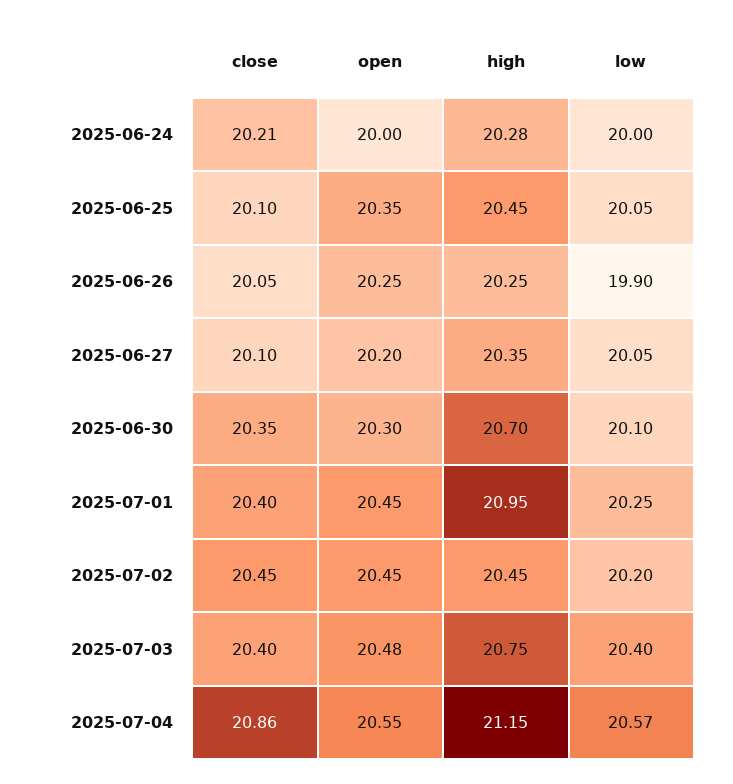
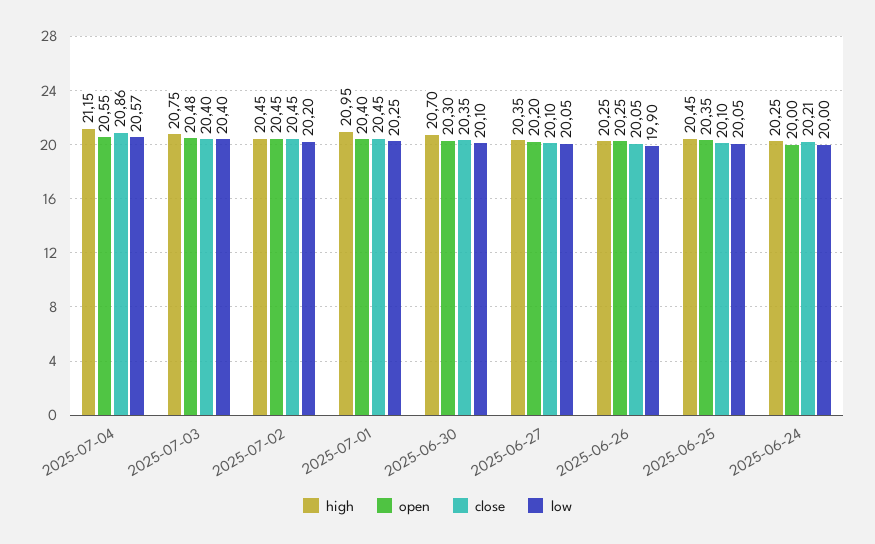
high, 2025-06-24: 20.28 -> 20.25
close, 2025-07-01: 20.4 -> 20.45
open, 2025-07-01: 20.45 -> 20.4

